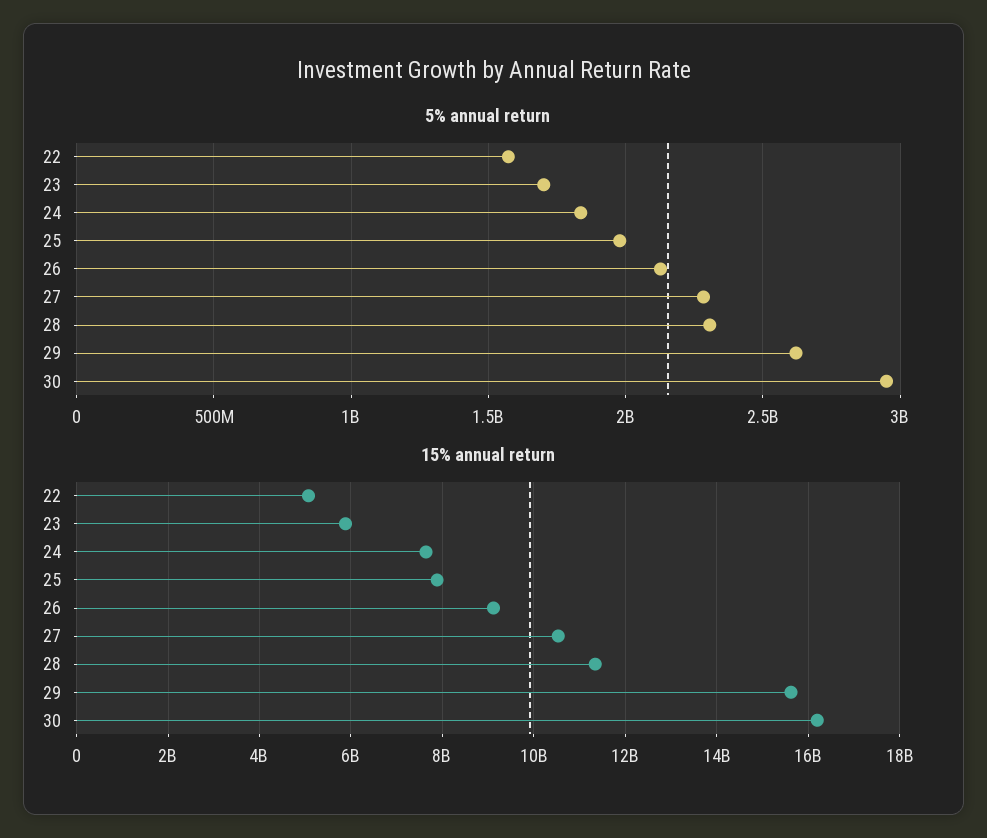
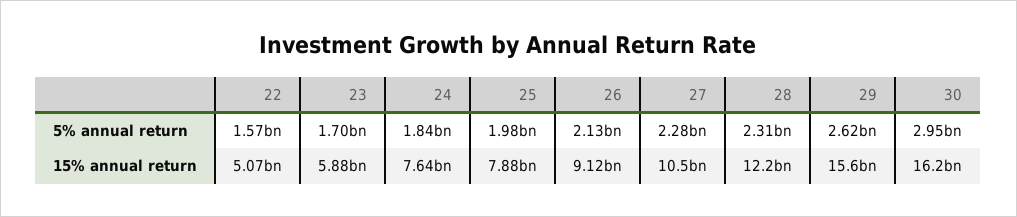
15% annual return, 28: 11400000000 -> 12200000000

